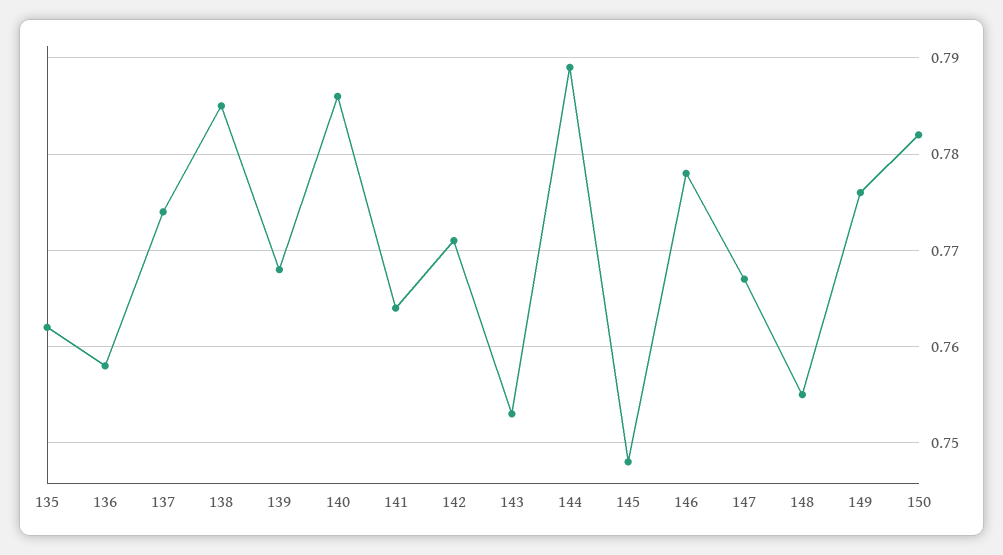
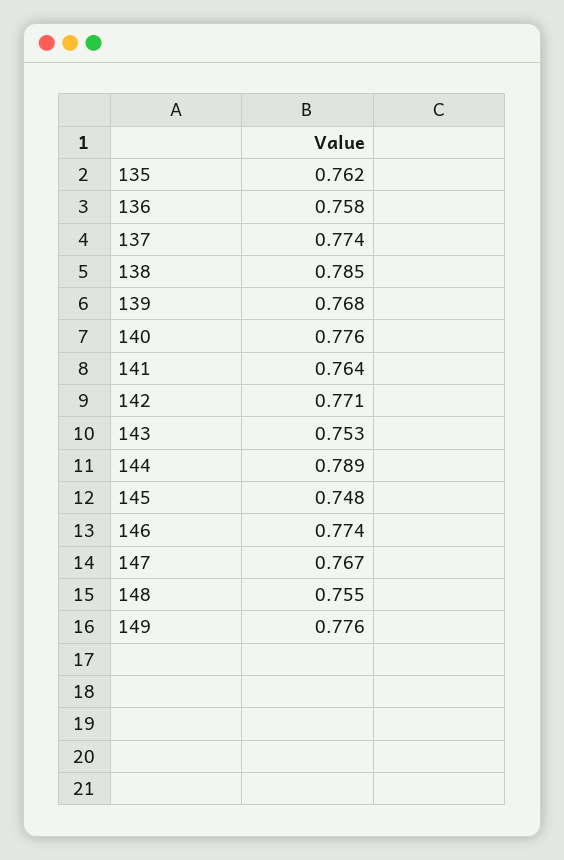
140: 0.786 -> 0.776
146: 0.778 -> 0.774
150: 0.782 -> none

